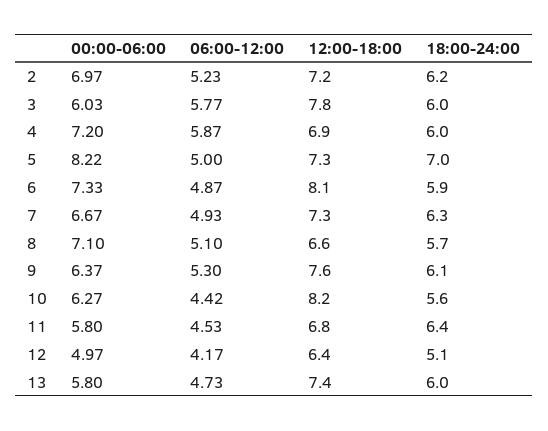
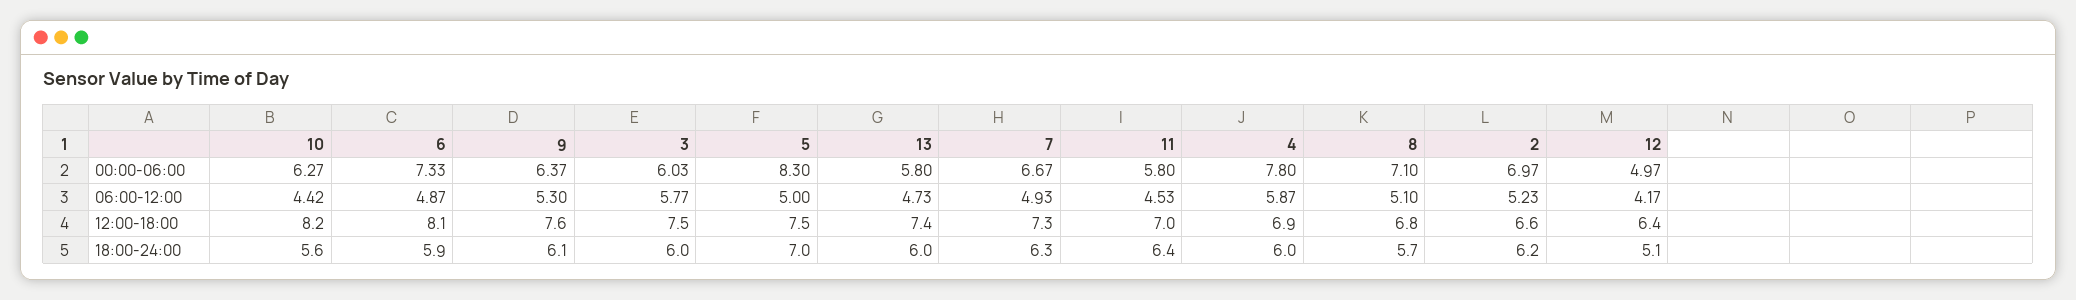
12:00-18:00, 2: 7.2 -> 6.6
12:00-18:00, 3: 7.8 -> 7.5
00:00-06:00, 4: 7.2 -> 7.8
00:00-06:00, 5: 8.22 -> 8.3
12:00-18:00, 5: 7.3 -> 7.5
12:00-18:00, 8: 6.6 -> 6.8
12:00-18:00, 11: 6.8 -> 7

